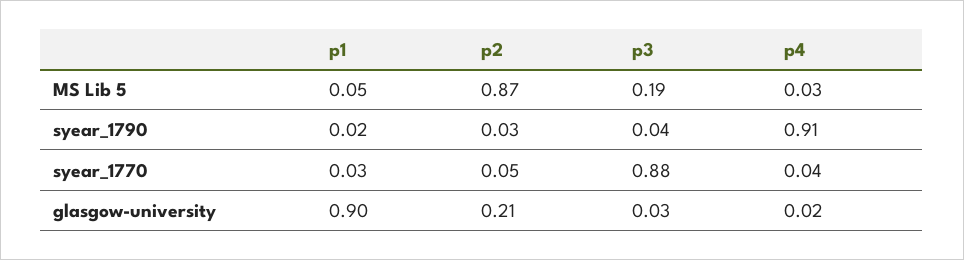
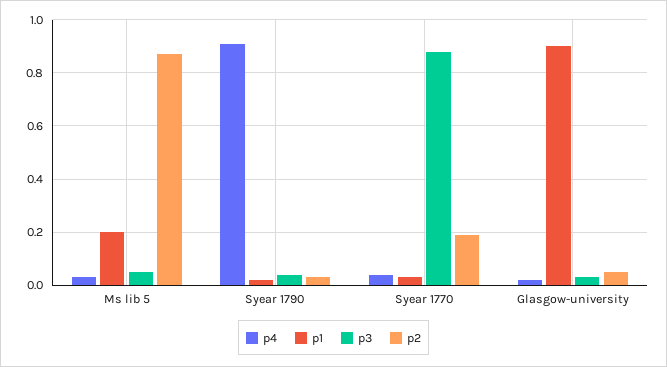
p1, MS Lib 5: 0.05 -> 0.2
p3, MS Lib 5: 0.19 -> 0.05
p2, syear_1770: 0.05 -> 0.2
p2, glasgow-university: 0.21 -> 0.05

